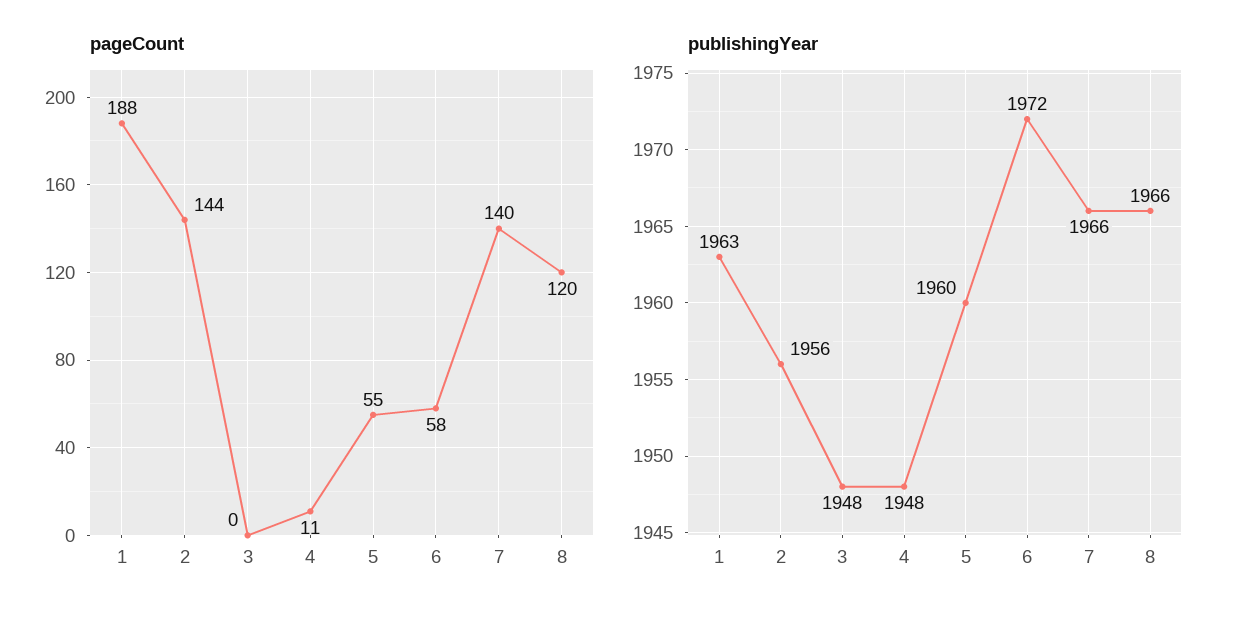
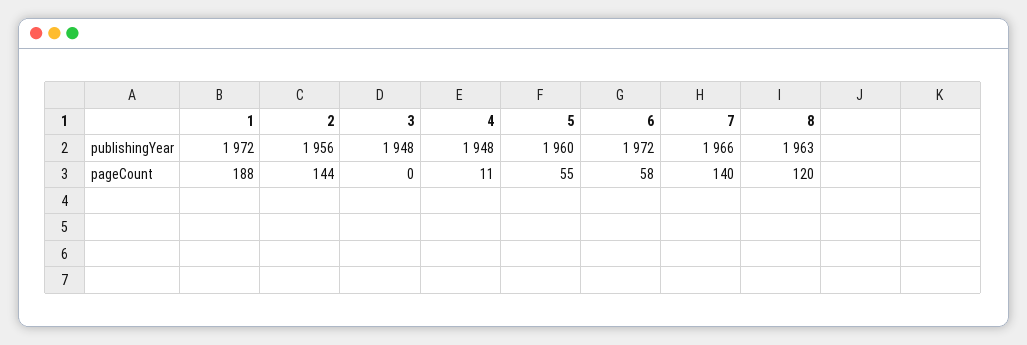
publishingYear, 1: 1963 -> 1972
publishingYear, 8: 1966 -> 1963

